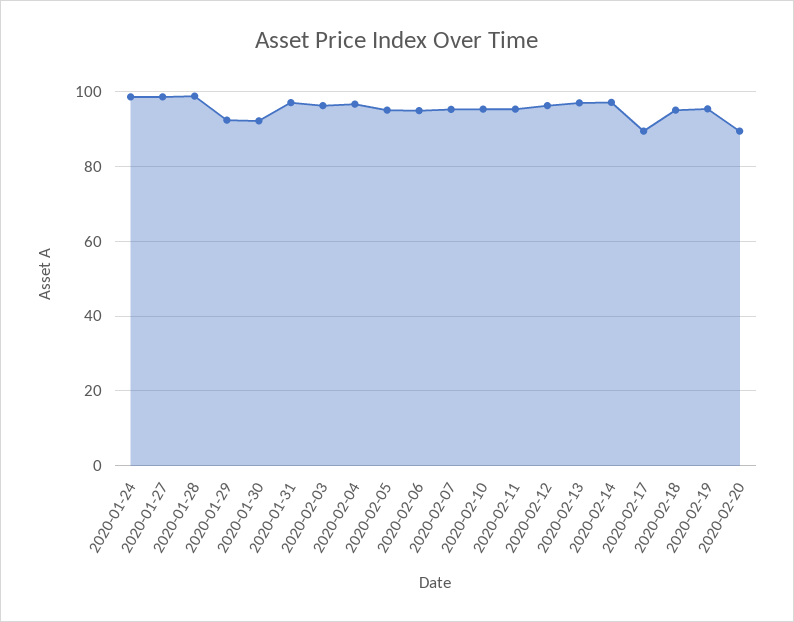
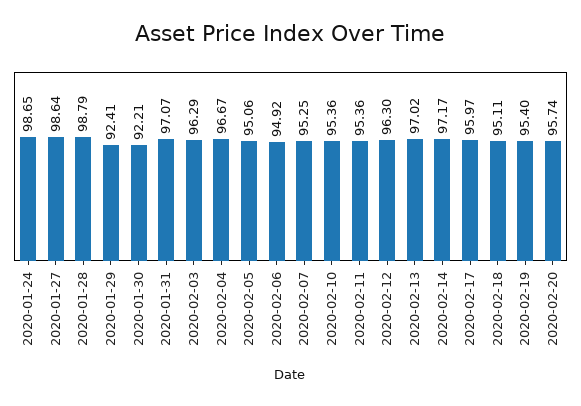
2020-02-17: 90 -> 95.97
2020-02-20: 90 -> 95.74

